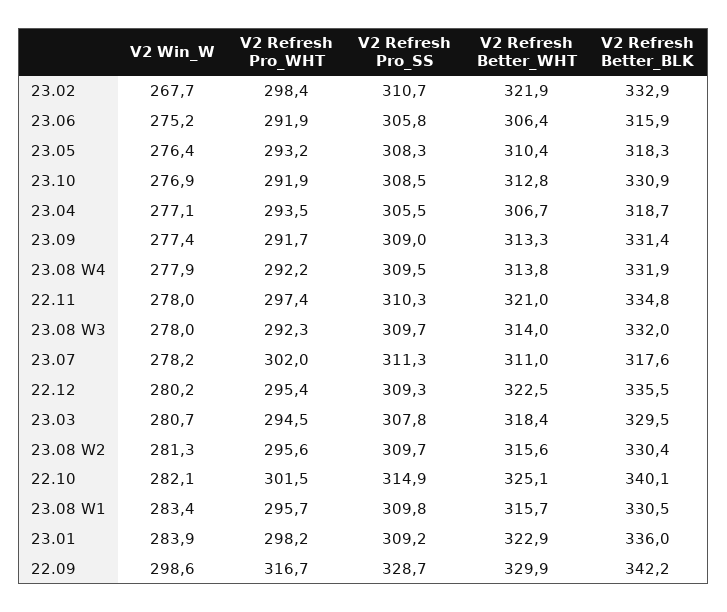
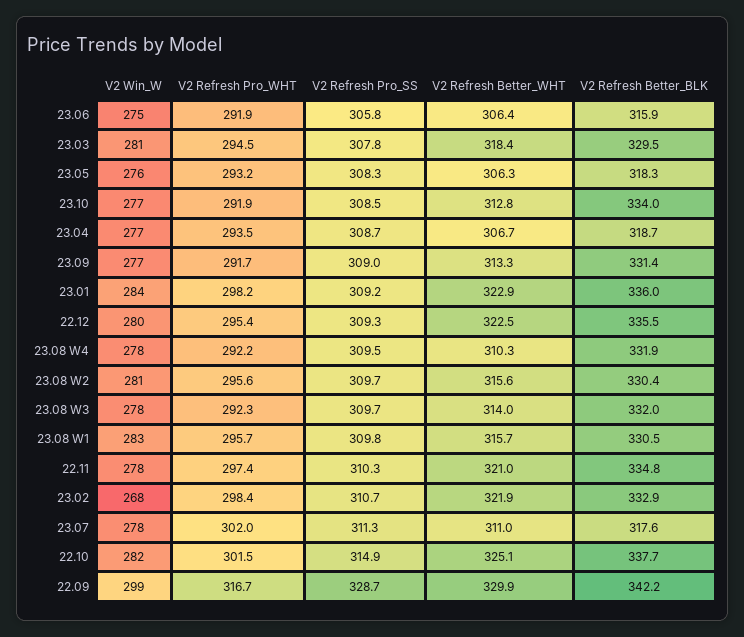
V2 Refresh Better_WHT, 23.05: 310.4 -> 306.3
V2 Refresh Better_BLK, 23.10: 330.9 -> 334
V2 Refresh Pro_SS, 23.04: 305.5 -> 308.7
V2 Refresh Better_WHT, 23.08 W4: 313.8 -> 310.3
V2 Refresh Better_BLK, 22.10: 340.1 -> 337.7

